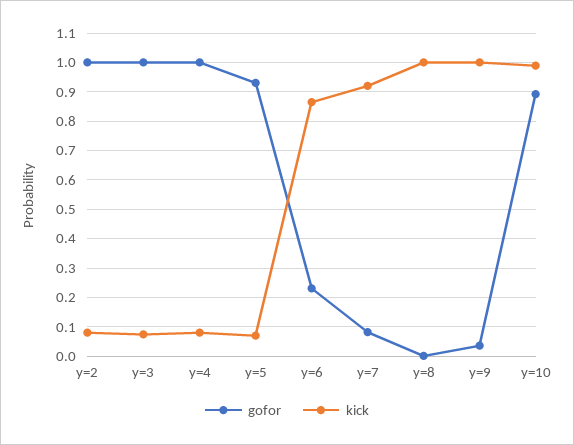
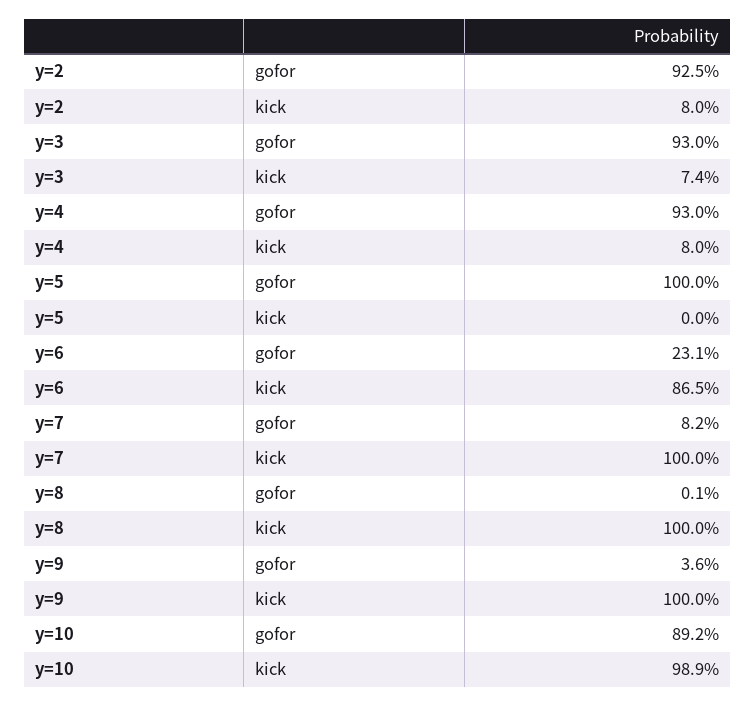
gofor, y=2: 1 -> 0.925
gofor, y=3: 1 -> 0.93
gofor, y=4: 1 -> 0.93
gofor, y=5: 0.925 -> 1
kick, y=5: 0.075 -> 0
kick, y=7: 0.925 -> 1

